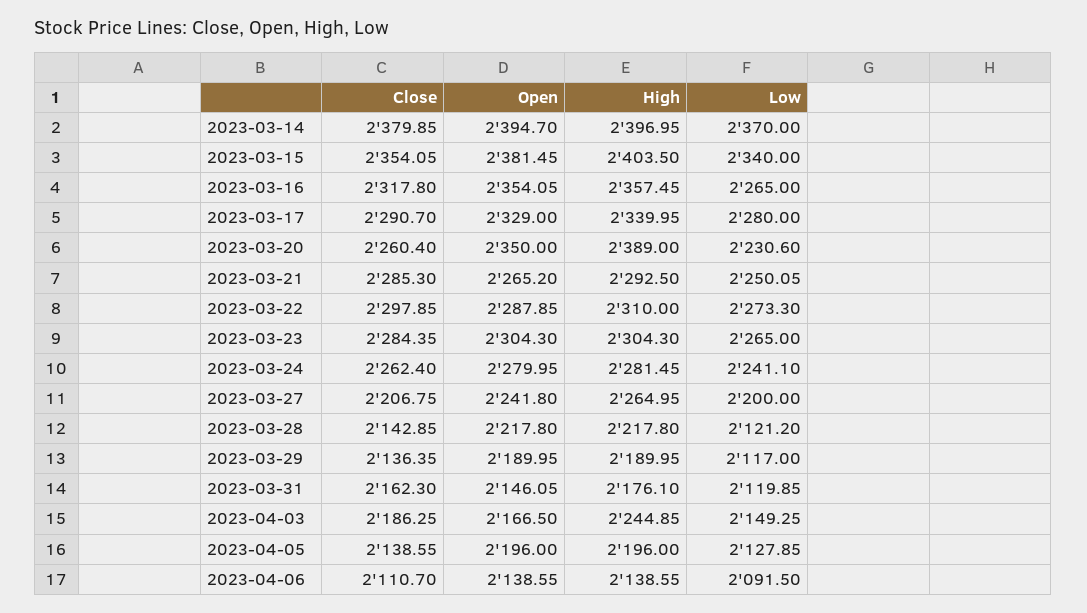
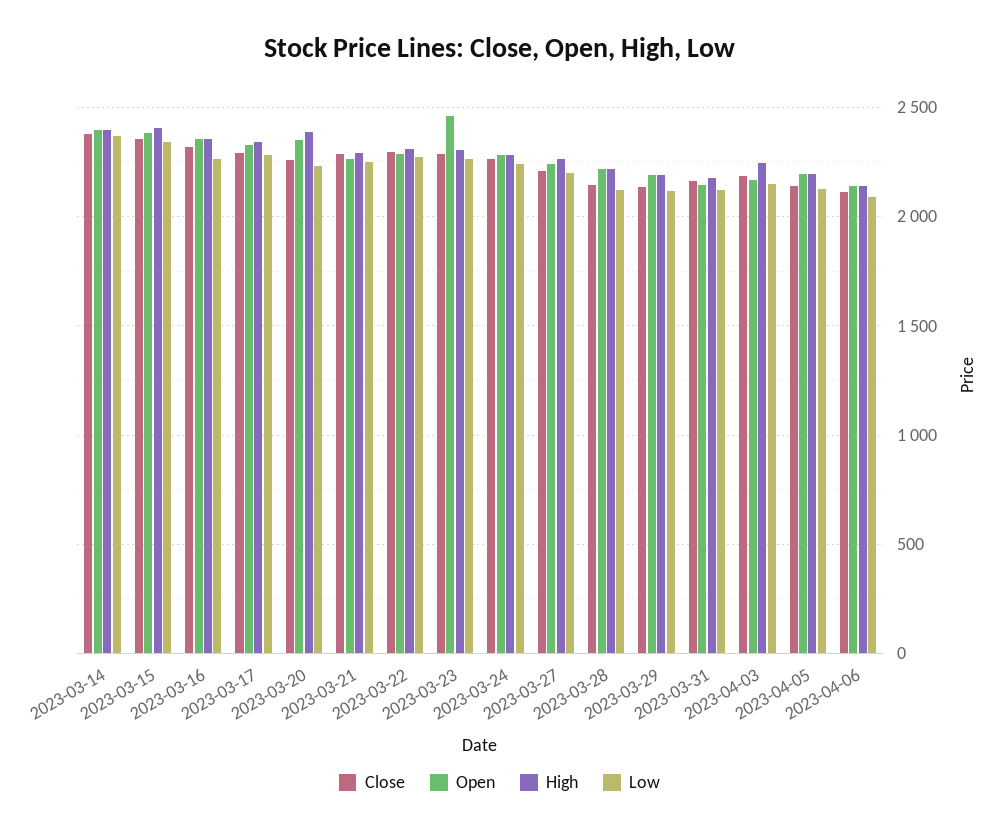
Open, 2023-03-23: 2304.3 -> 2450

